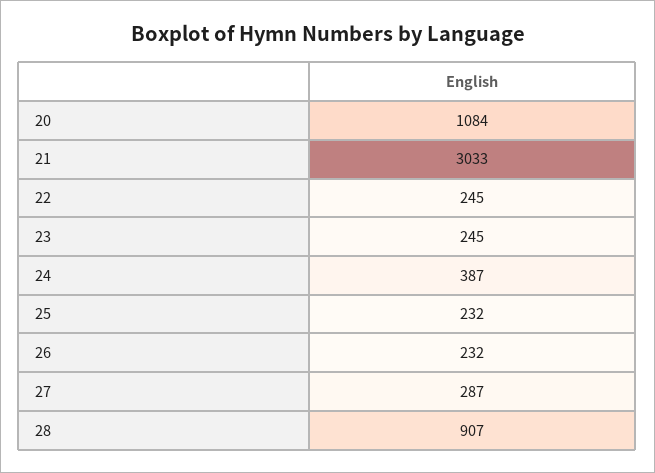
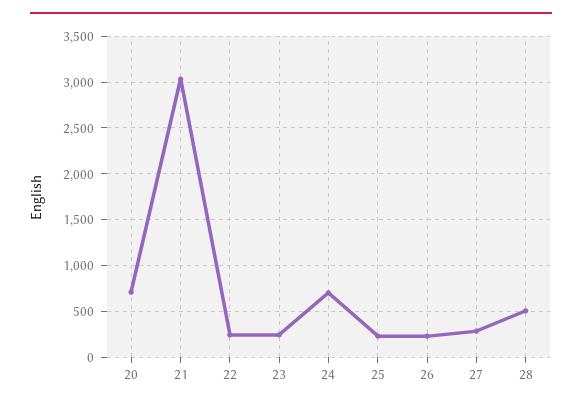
20: 1084 -> 700
24: 387 -> 700
28: 907 -> 500

